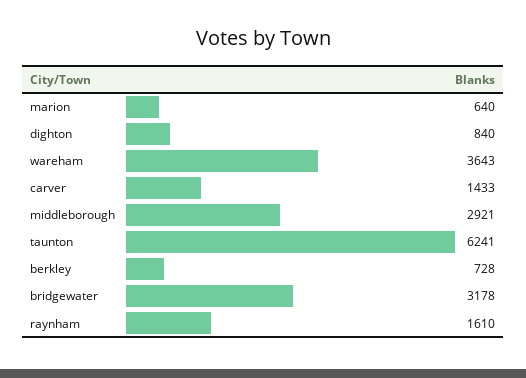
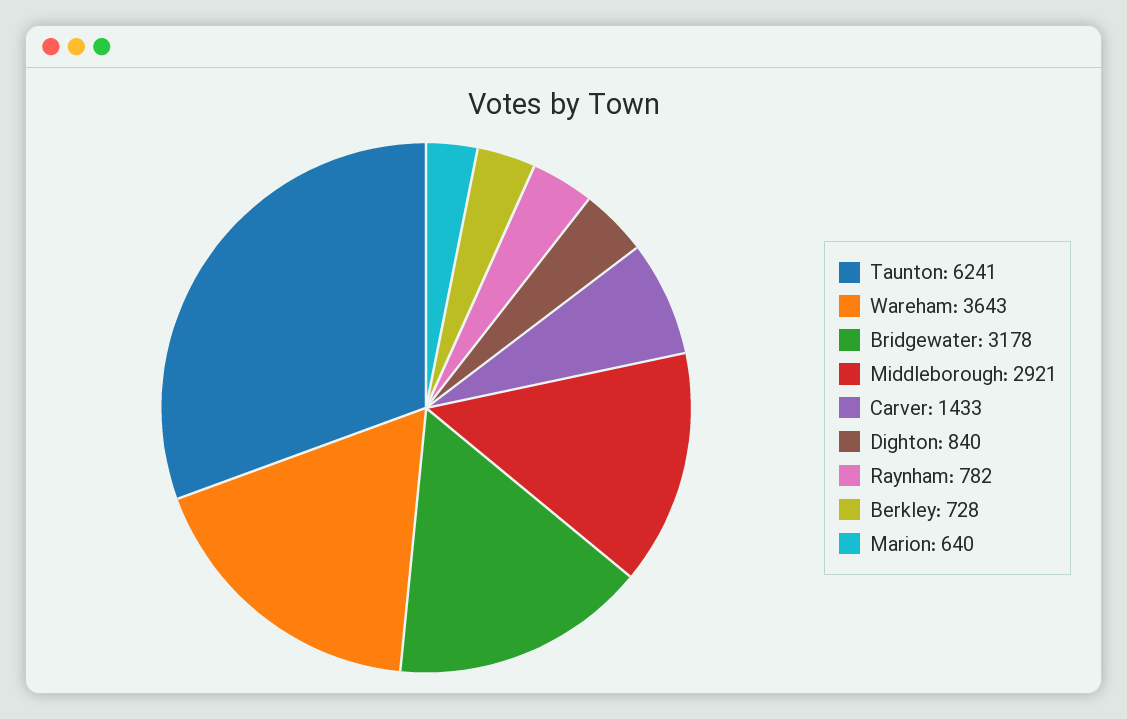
raynham: 1610 -> 782

